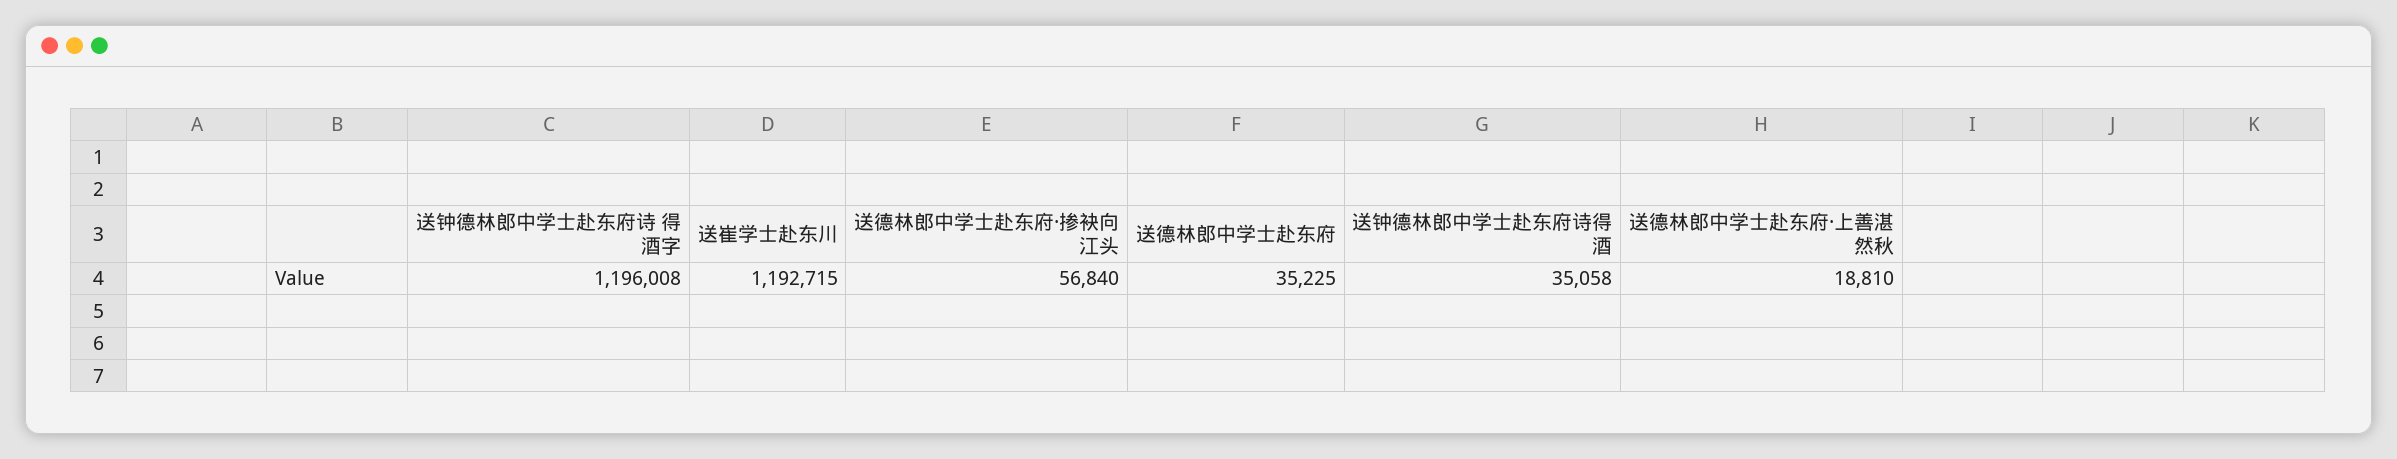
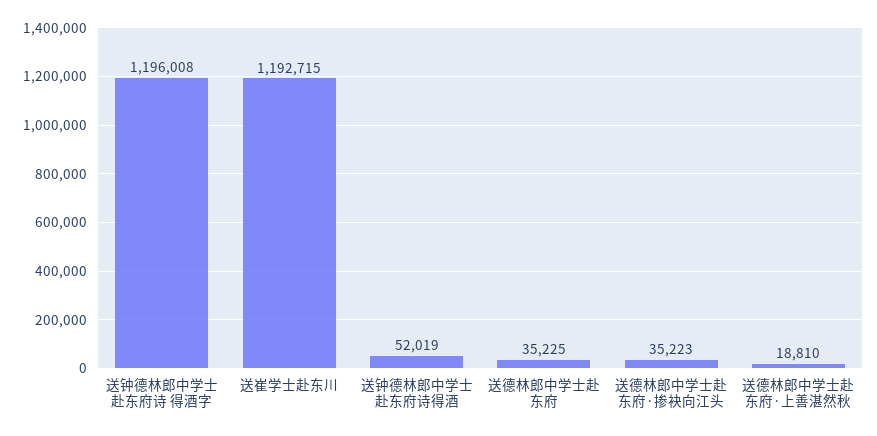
送德林郎中学士赴东府·掺袂向江头: 56840 -> 35223
送钟德林郎中学士赴东府诗得酒: 35058 -> 52019

